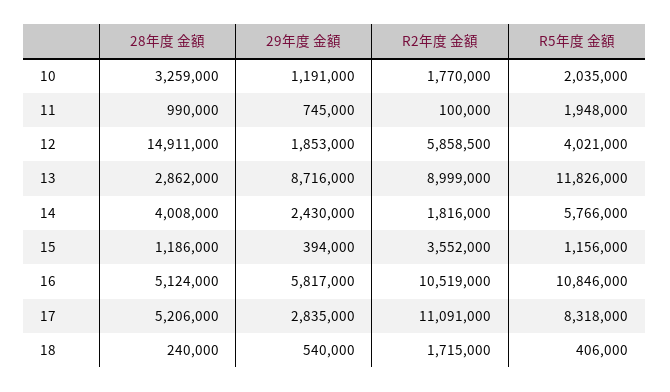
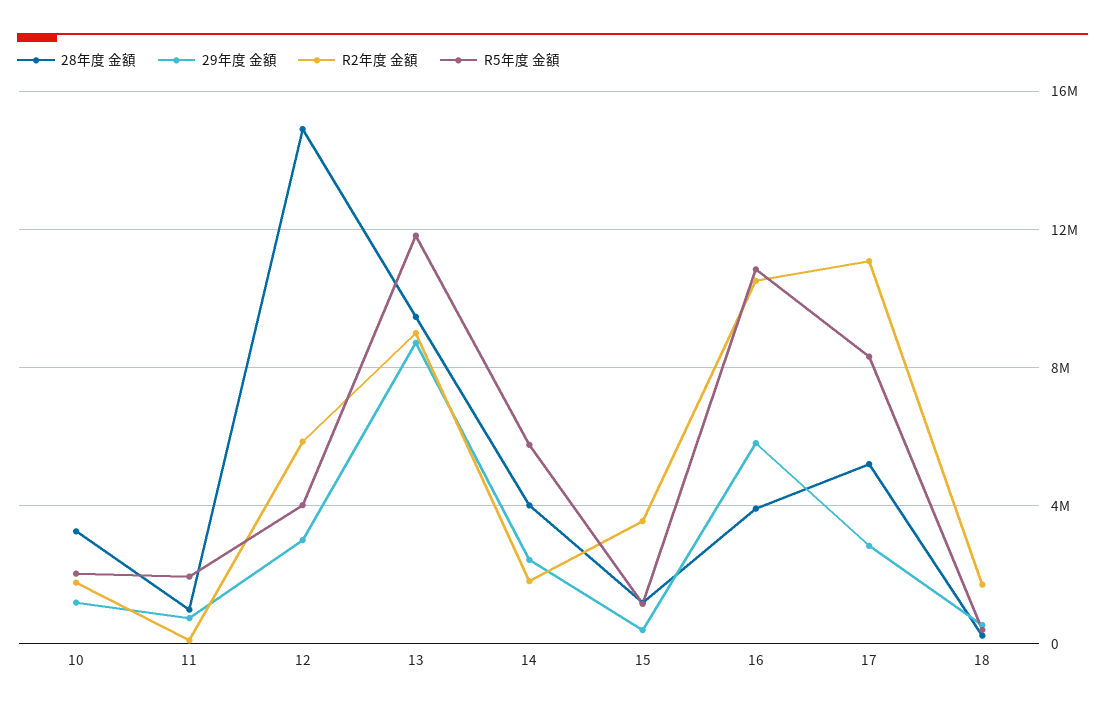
29年度 金額, 12: 1853000 -> 3000000
28年度 金額, 13: 2862000 -> 9500000
28年度 金額, 16: 5124000 -> 4000000

